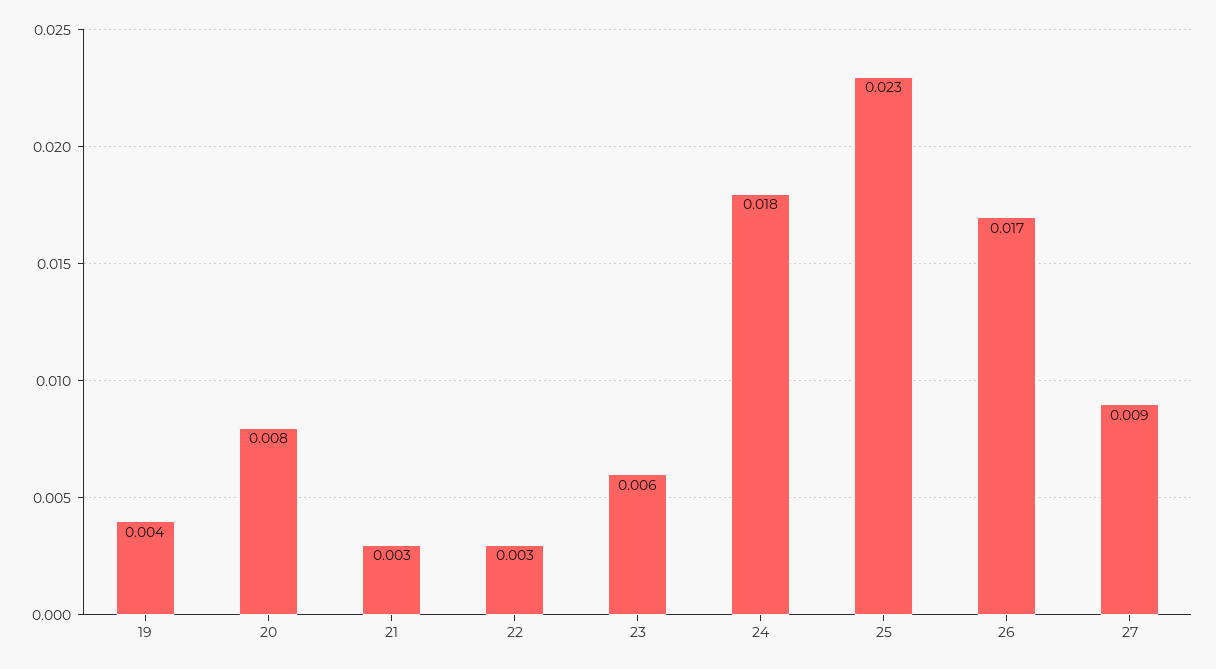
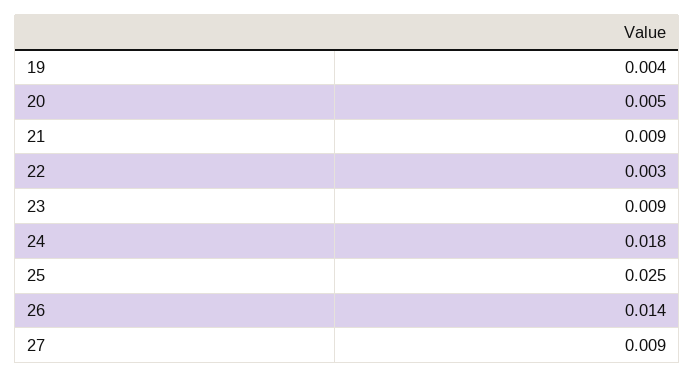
20: 0.008 -> 0.005
21: 0.003 -> 0.009
23: 0.006 -> 0.009
25: 0.023 -> 0.025
26: 0.017 -> 0.014

